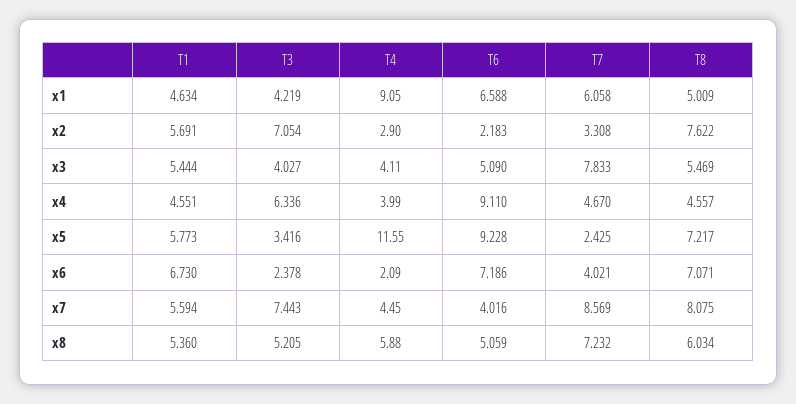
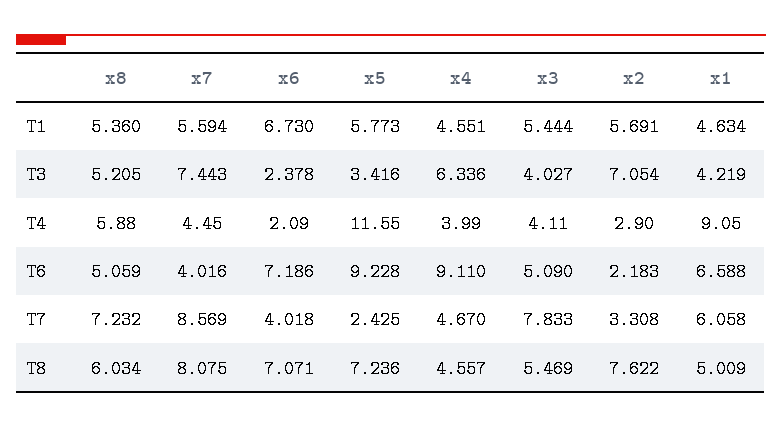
T8, x5: 7.217 -> 7.236
T7, x6: 4.021 -> 4.018

